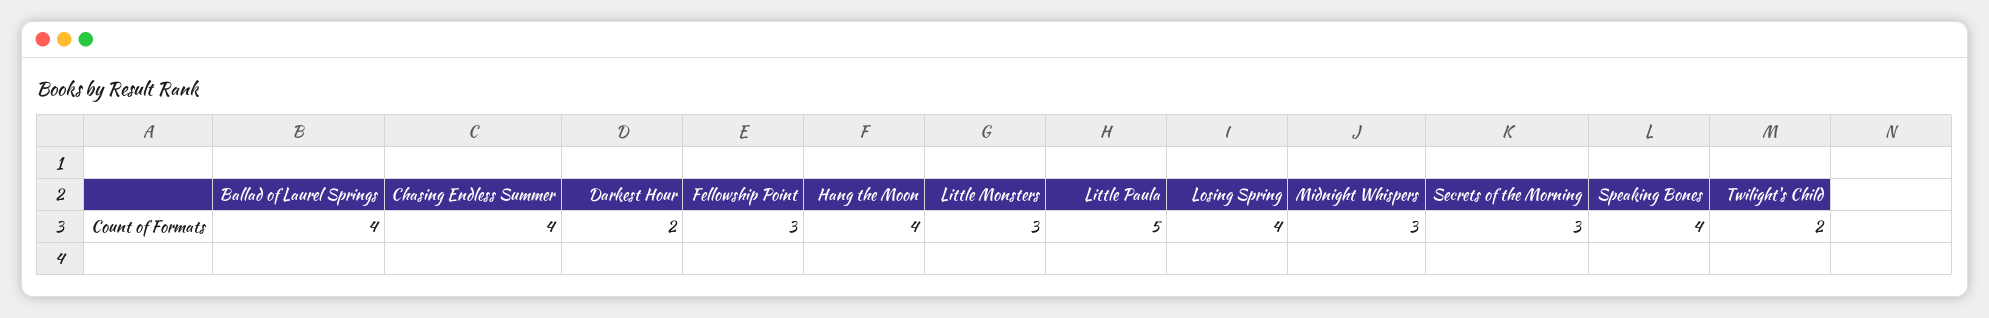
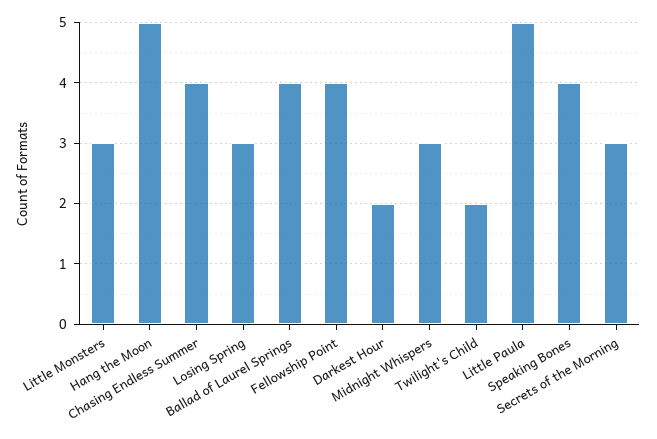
Fellowship Point: 3 -> 4
Hang the Moon: 4 -> 5
Losing Spring: 4 -> 3

